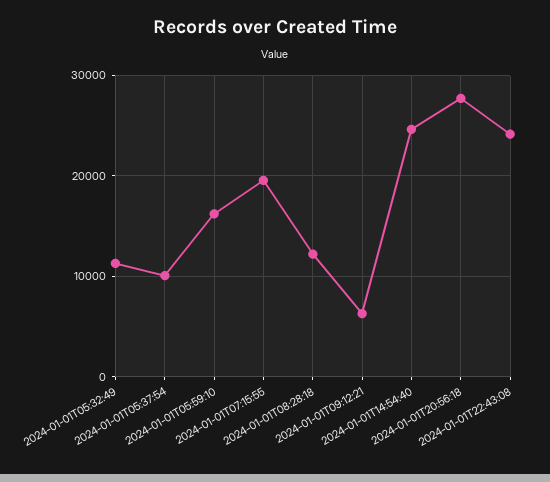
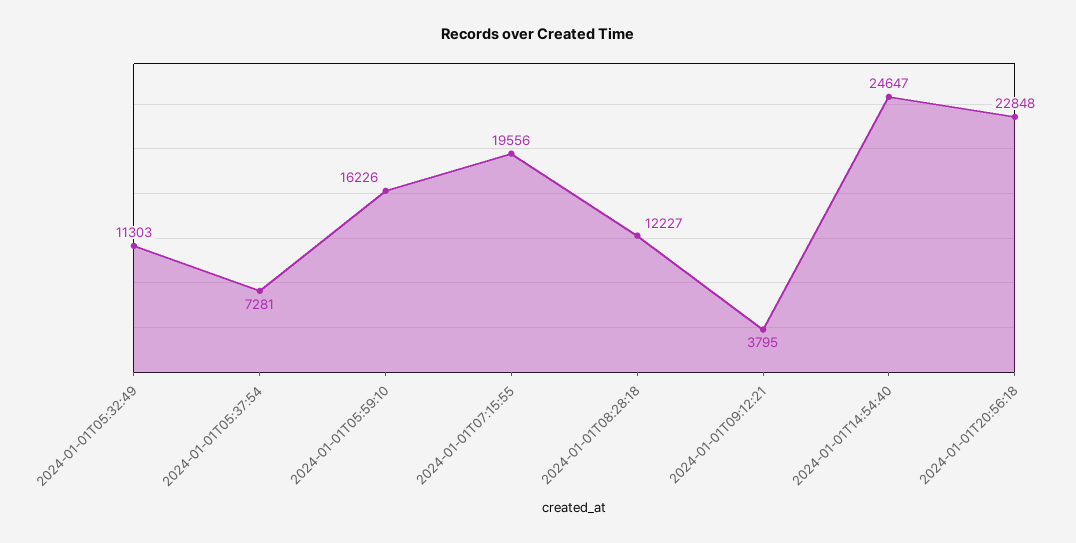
2024-01-01T05:37:54: 10000 -> 7281
2024-01-01T09:12:21: 6000 -> 3795
2024-01-01T20:56:18: 28000 -> 22848
2024-01-01T22:43:08: 24000 -> none

